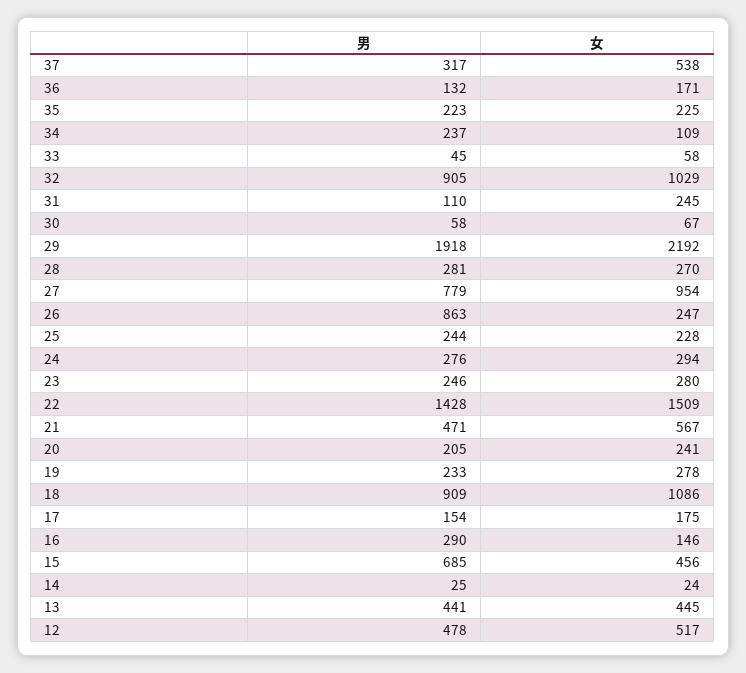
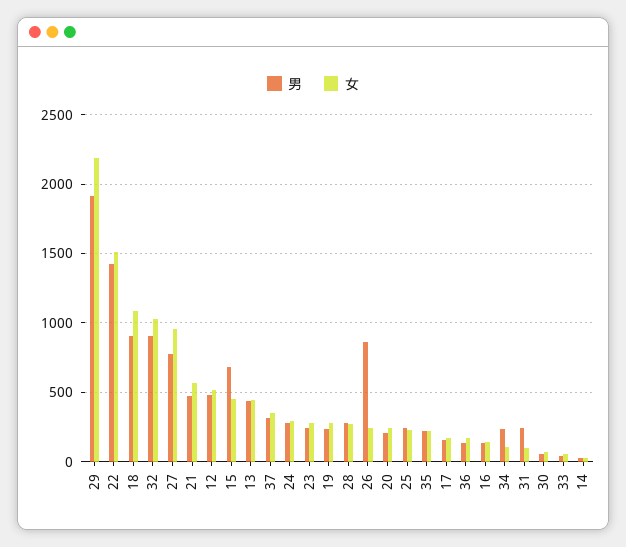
女, 37: 538 -> 350
男, 31: 110 -> 250
女, 31: 245 -> 100
男, 16: 290 -> 150

